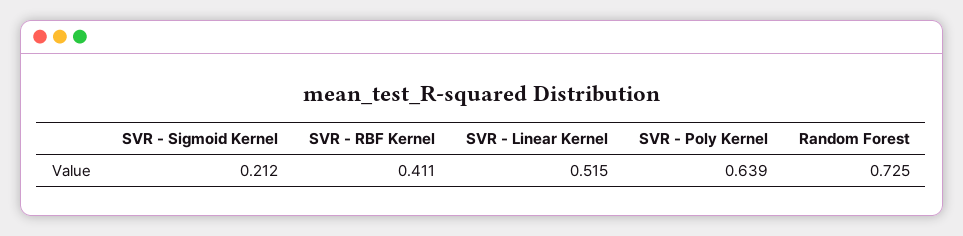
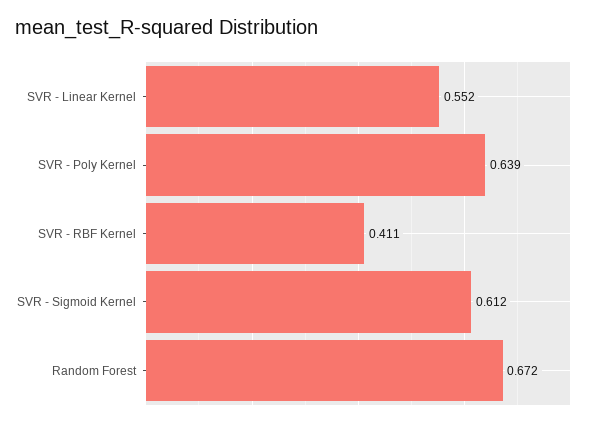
SVR - Sigmoid Kernel: 0.212 -> 0.612
SVR - Linear Kernel: 0.515 -> 0.552
Random Forest: 0.725 -> 0.672

